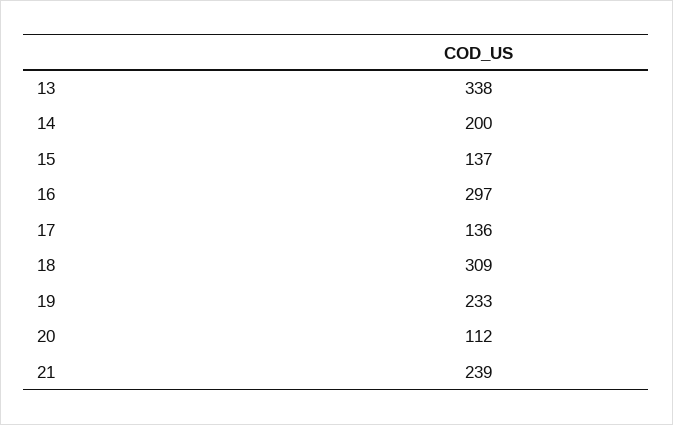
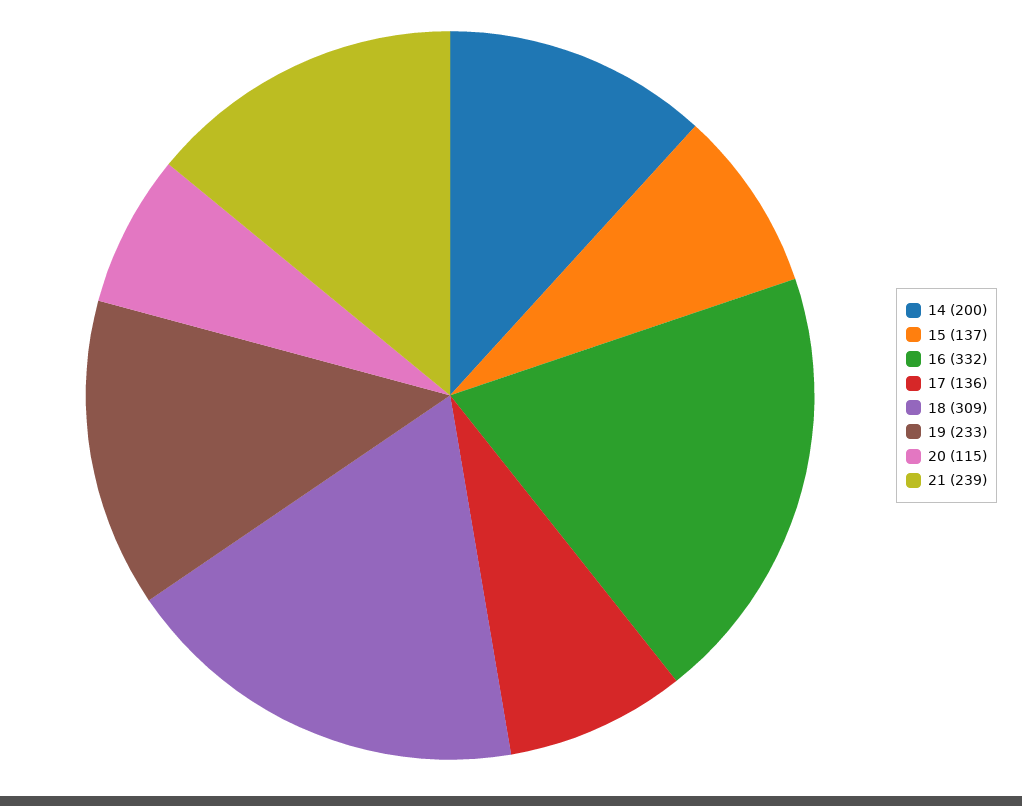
13: 338 -> none
16: 297 -> 332
20: 112 -> 115

